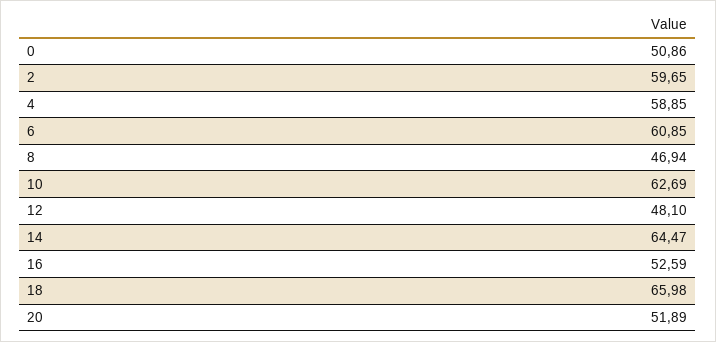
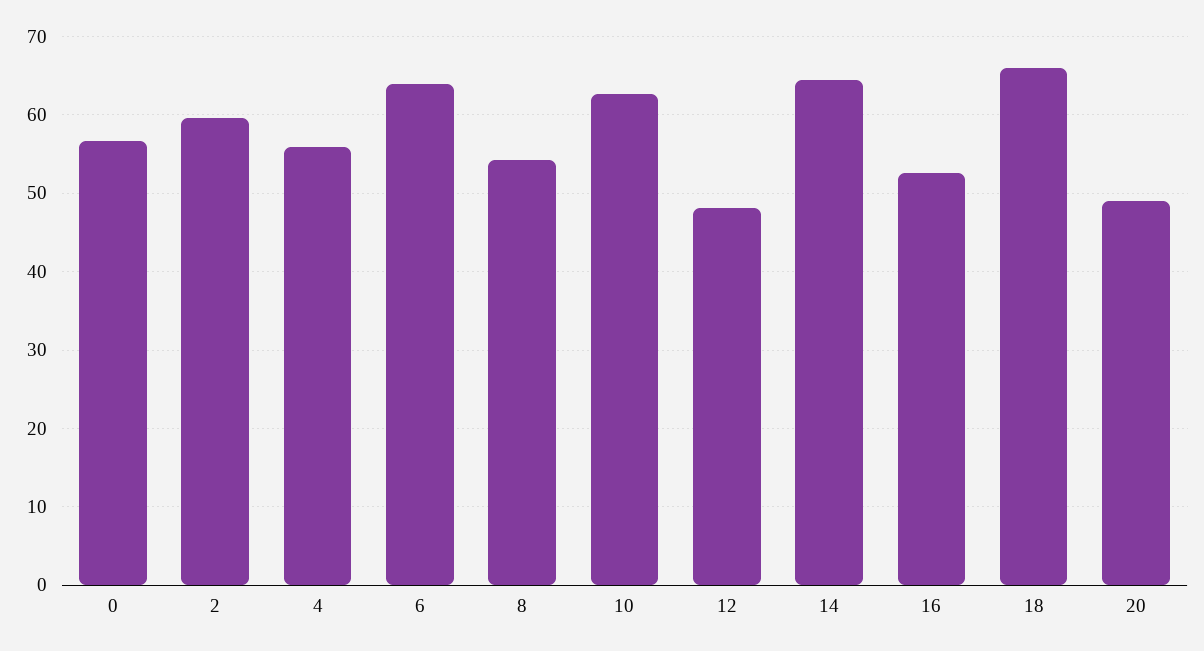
0: 50.86 -> 57
4: 58.85 -> 56
6: 60.85 -> 64
8: 46.94 -> 54
20: 51.89 -> 49

